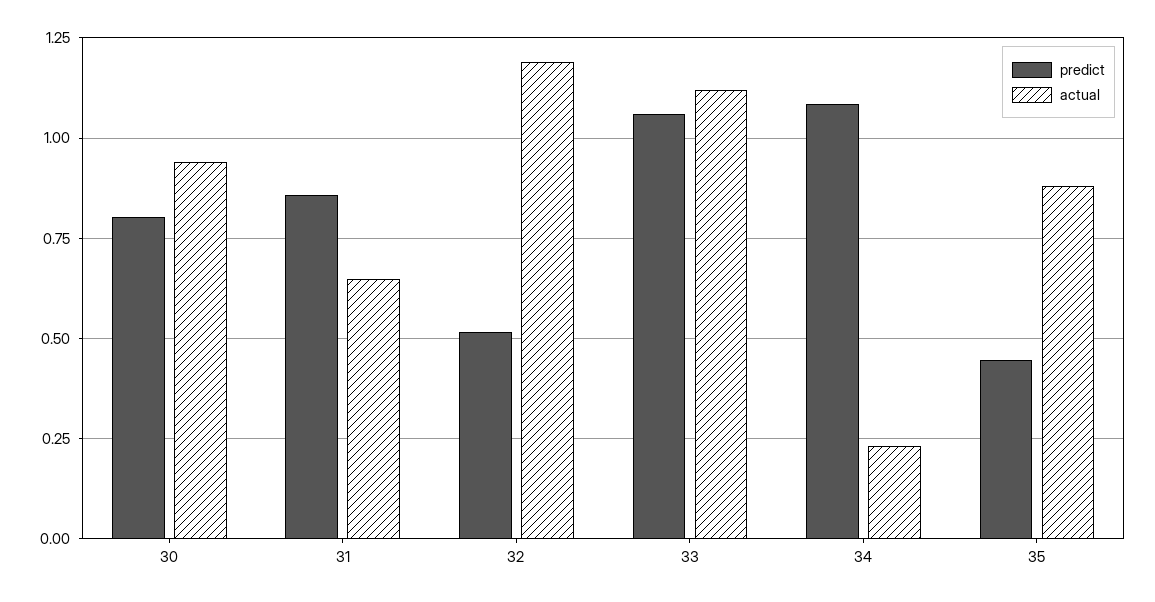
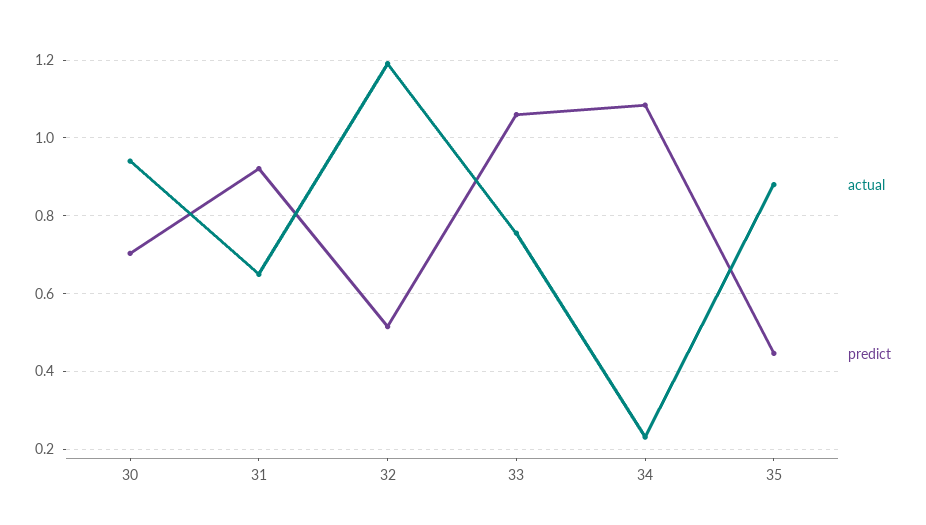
predict, 30: 0.8 -> 0.7
predict, 31: 0.85 -> 0.92
actual, 33: 1.125 -> 0.76

